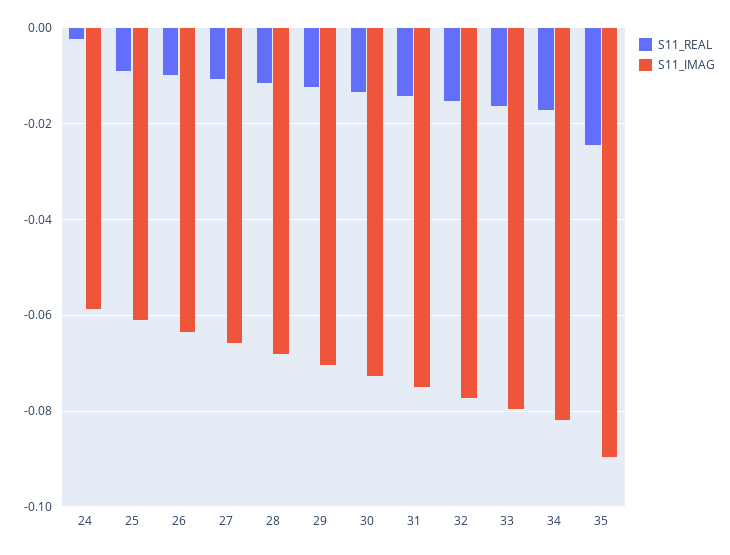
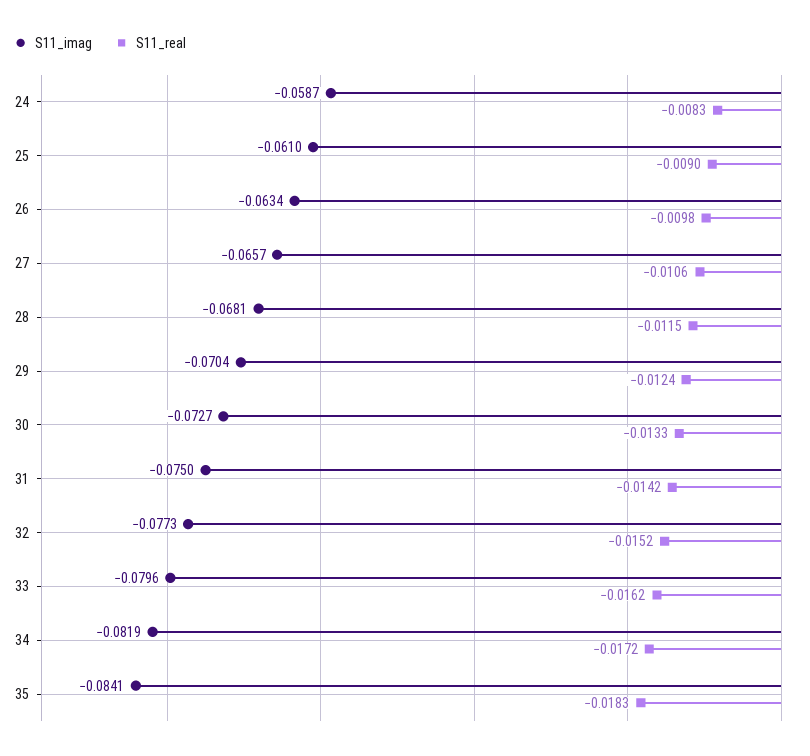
S11_REAL, 24: -0.002 -> -0.0083
S11_REAL, 35: -0.024 -> -0.0183
S11_IMAG, 35: -0.09 -> -0.0841

